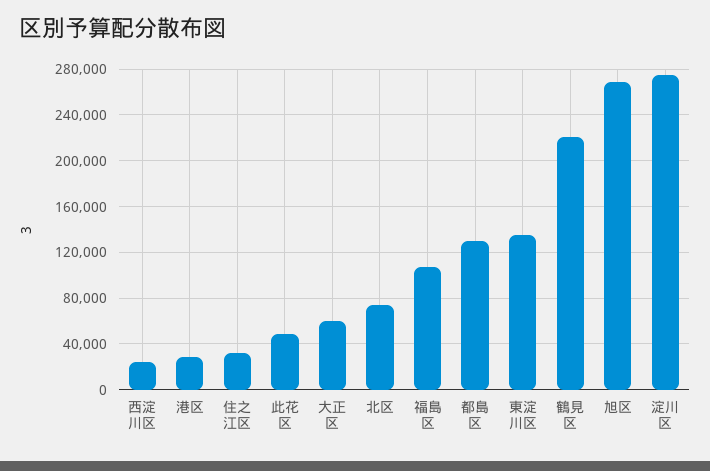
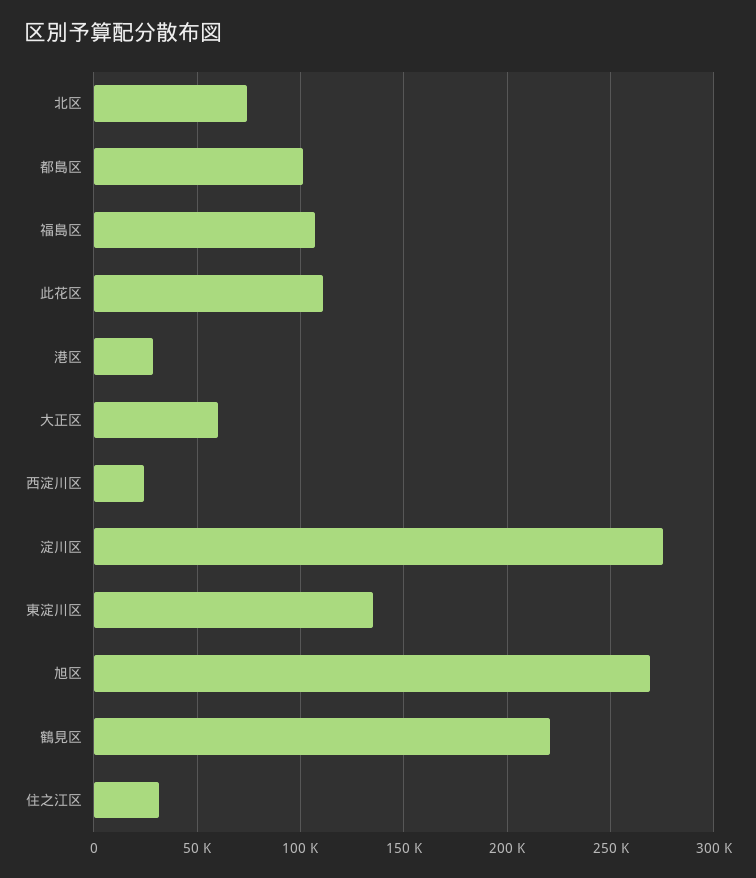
此花区: 50000 -> 110000
都島区: 130000 -> 100000

